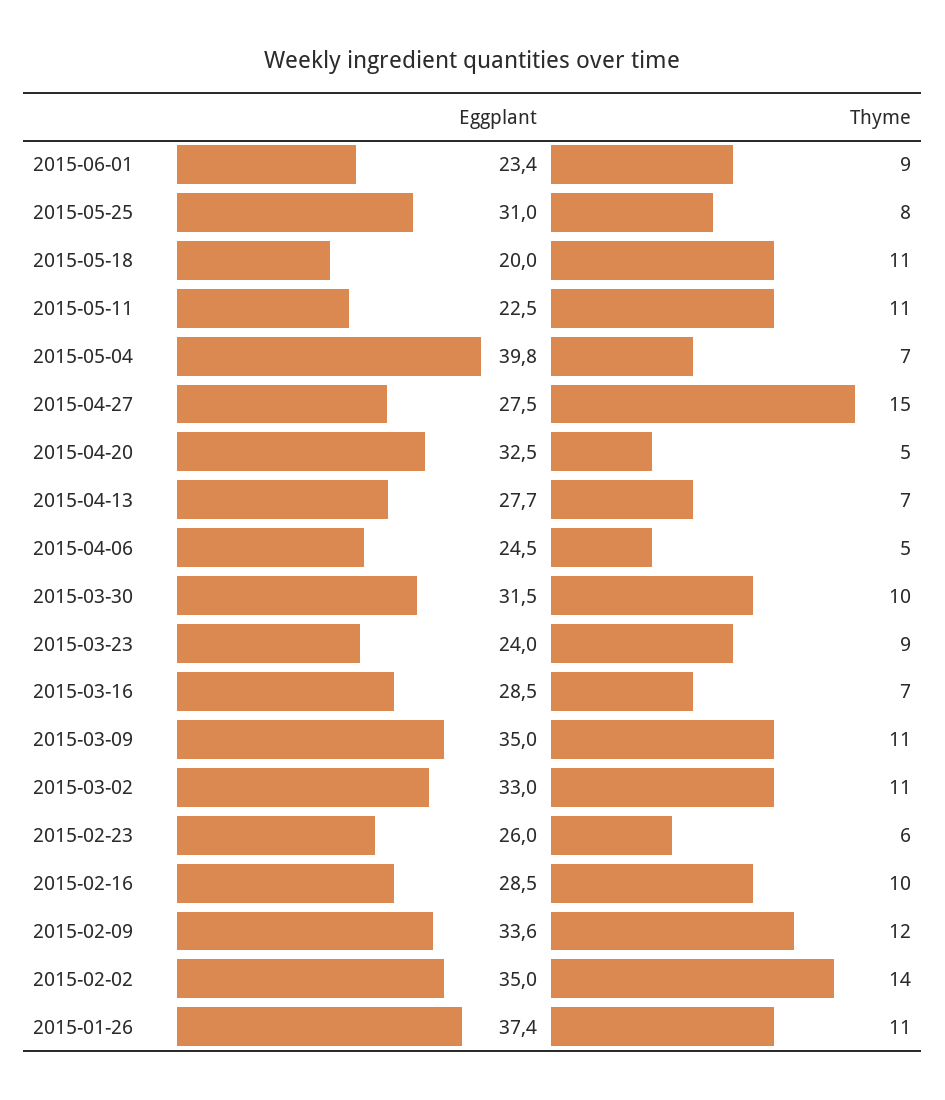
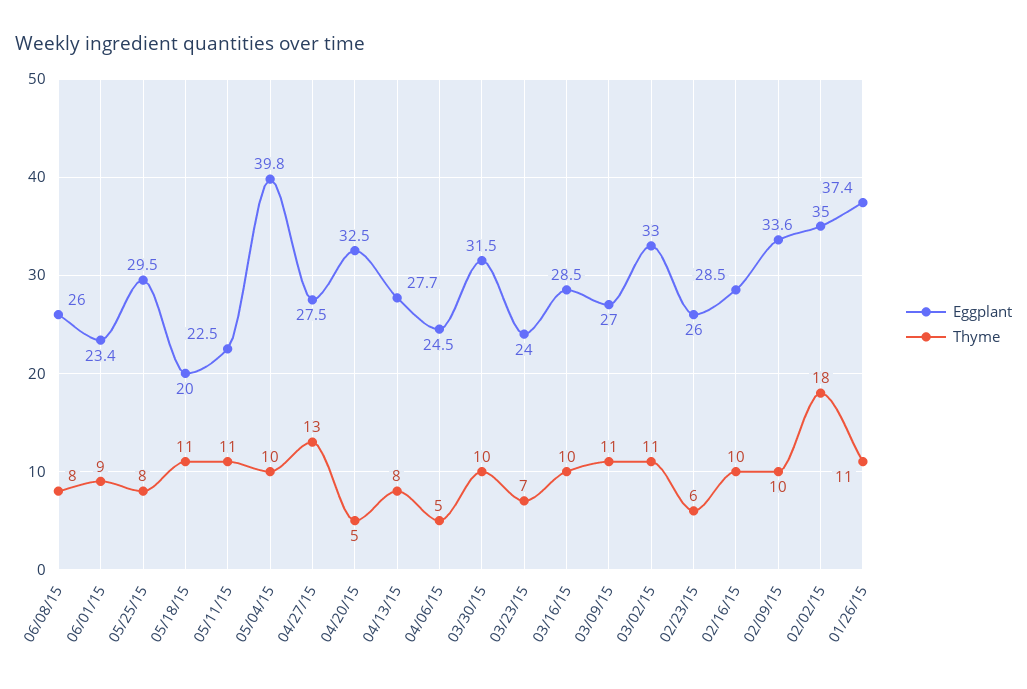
Eggplant, 2015-05-25: 31 -> 29.5
Thyme, 2015-05-04: 7 -> 10
Thyme, 2015-04-27: 15 -> 13
Thyme, 2015-04-13: 7 -> 8
Thyme, 2015-03-23: 9 -> 7
Thyme, 2015-03-16: 7 -> 10
Eggplant, 2015-03-09: 35 -> 27
Thyme, 2015-02-09: 12 -> 10
Thyme, 2015-02-02: 14 -> 18
Eggplant, 06/08/15: none -> 26
Thyme, 06/08/15: none -> 8

